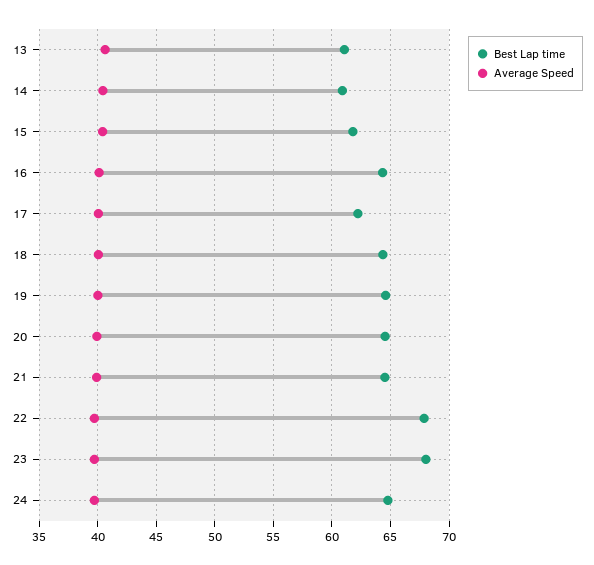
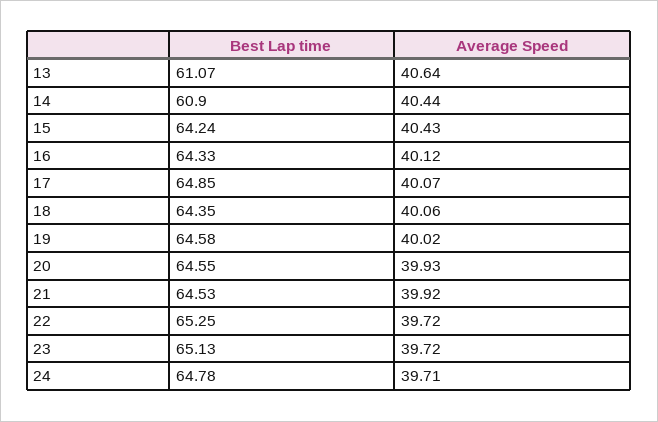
Best Lap time, 15: 62 -> 64.24
Best Lap time, 17: 62 -> 64.85
Best Lap time, 22: 68 -> 65.25
Best Lap time, 23: 68 -> 65.13

